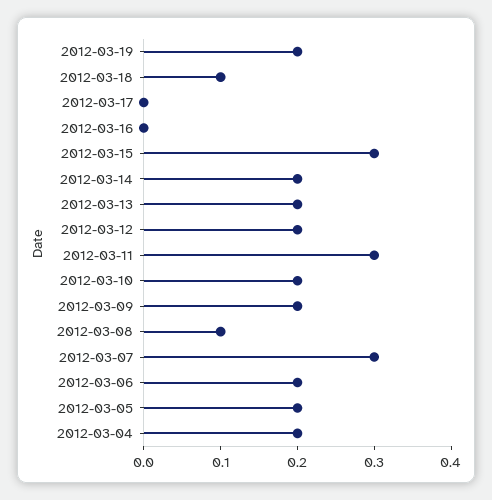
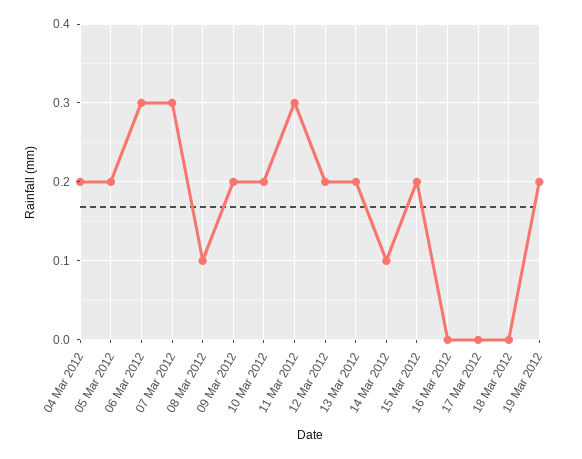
2012-03-18: 0.1 -> 0
2012-03-15: 0.3 -> 0.2
2012-03-14: 0.2 -> 0.1
2012-03-06: 0.2 -> 0.3

